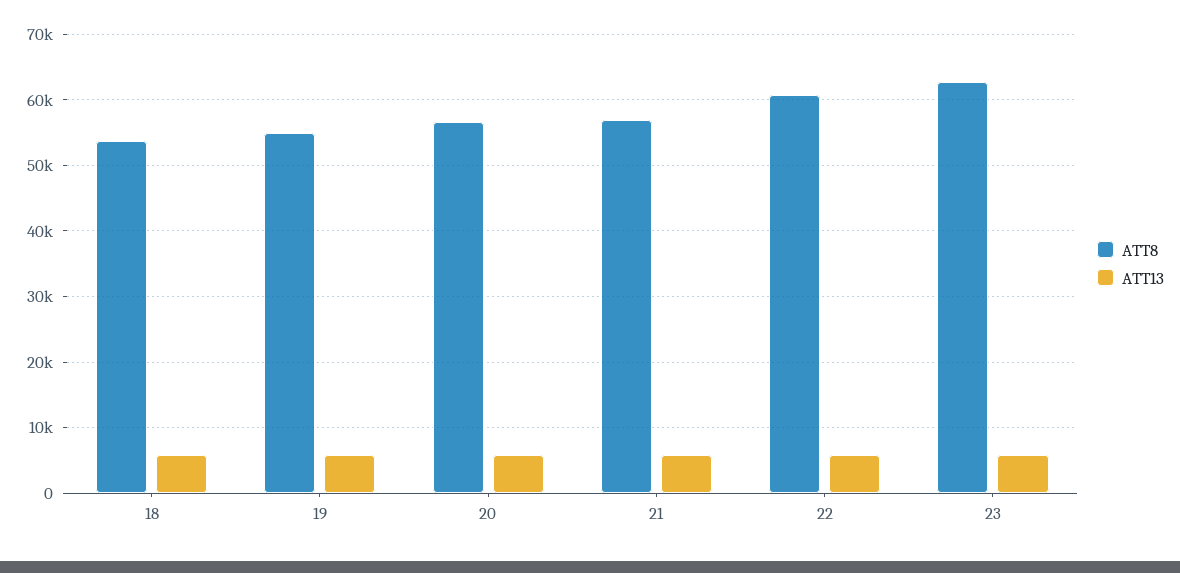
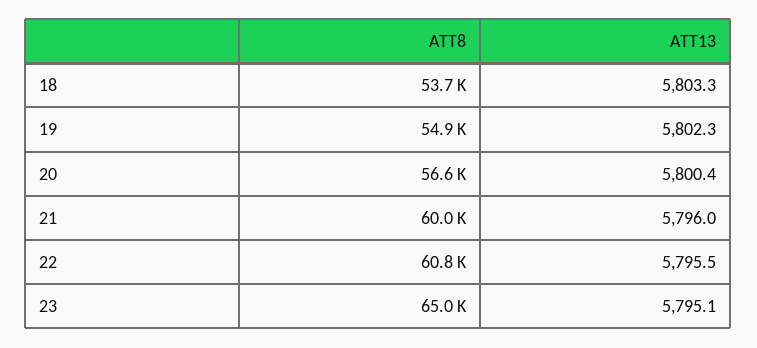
ATT8, 21: 57000 -> 60000
ATT8, 23: 63000 -> 65000

